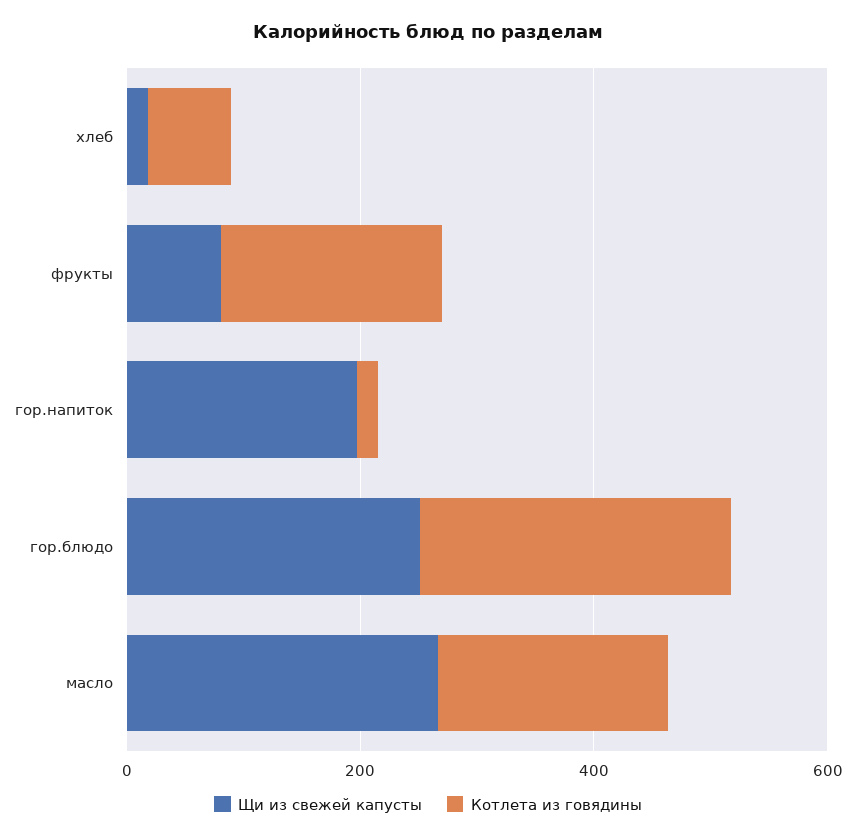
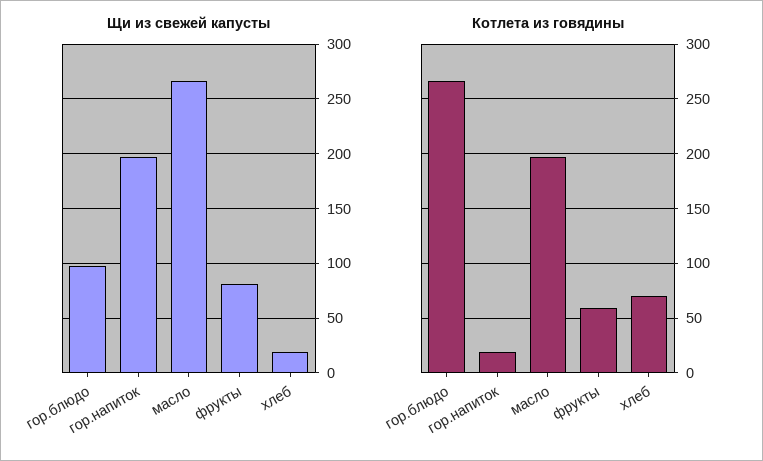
Котлета из говядины, фрукты: 200 -> 60
Щи из свежей капусты, гор.блюдо: 250 -> 100

